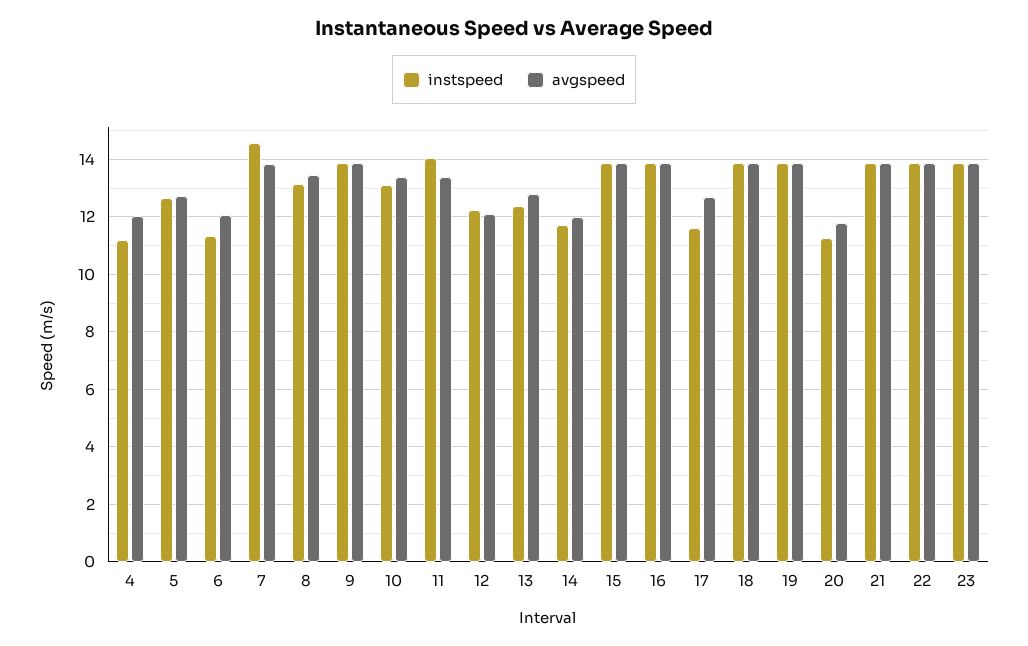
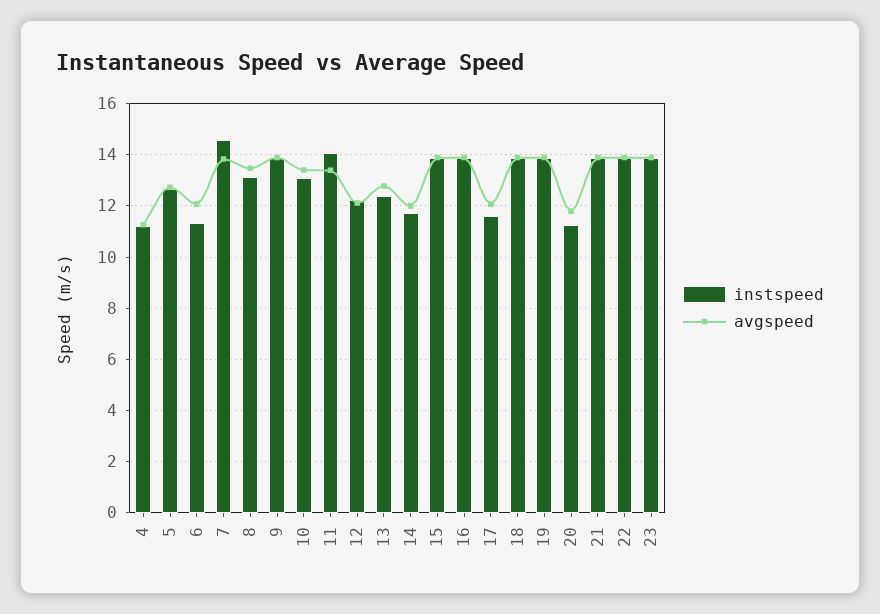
avgspeed, 4: 12 -> 11.25
avgspeed, 17: 12.75 -> 12

